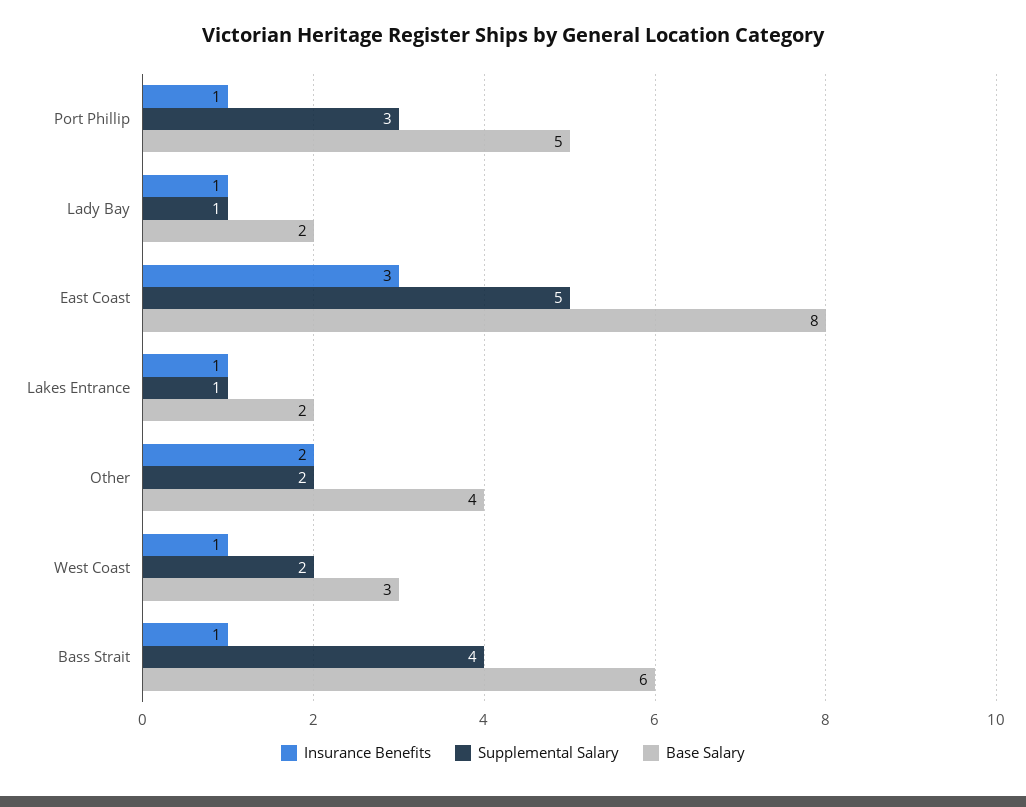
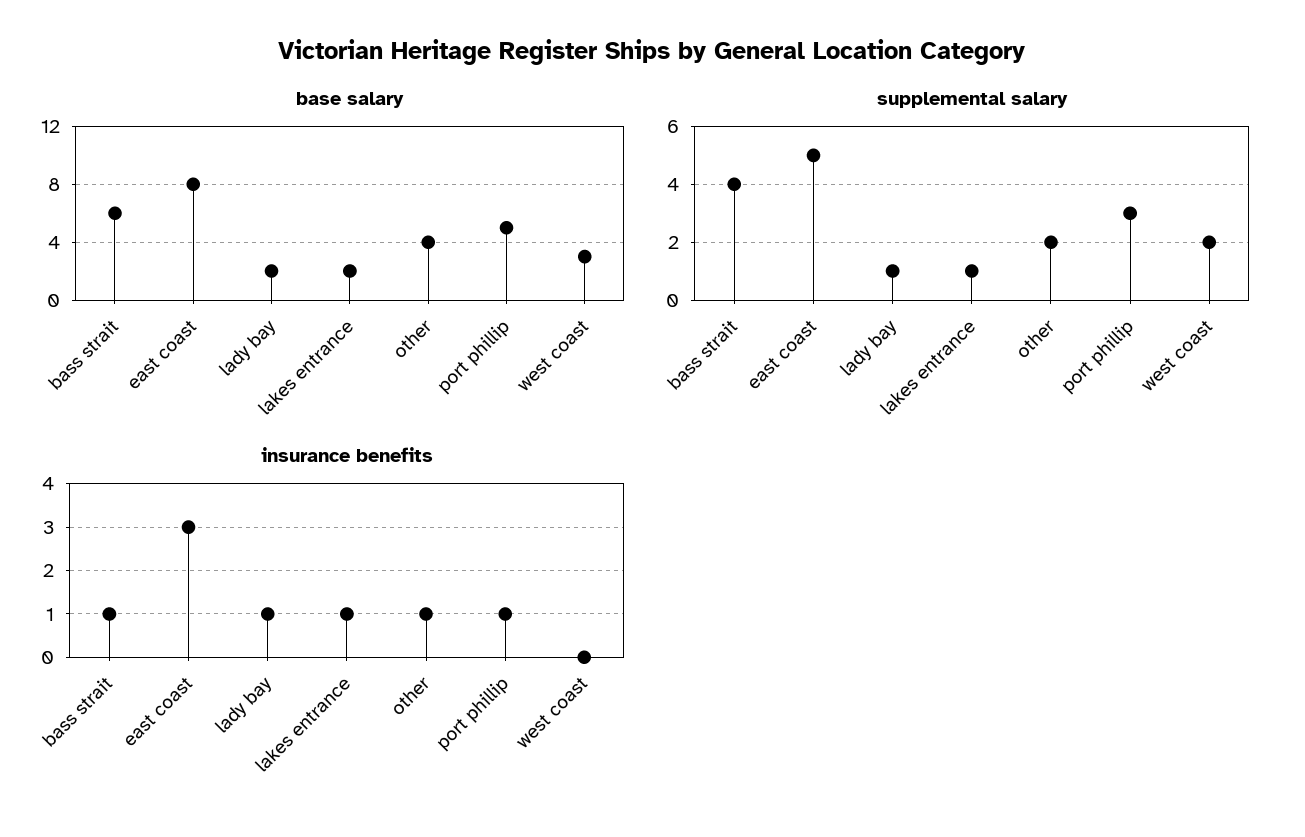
Insurance Benefits, Other: 2 -> 1
Insurance Benefits, West Coast: 1 -> 0

